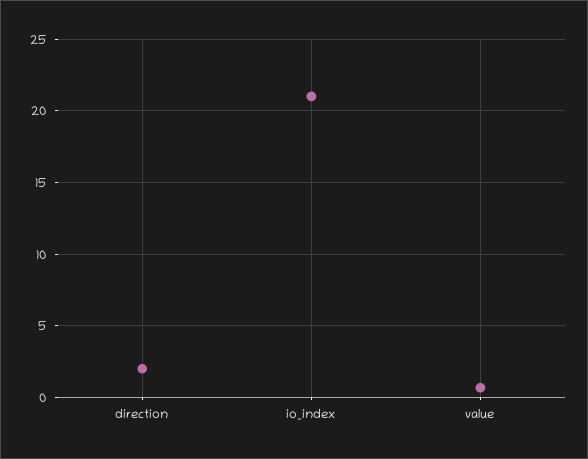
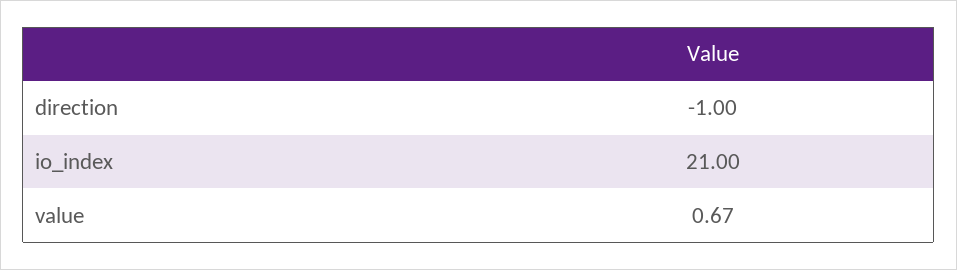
direction: 2 -> -1

